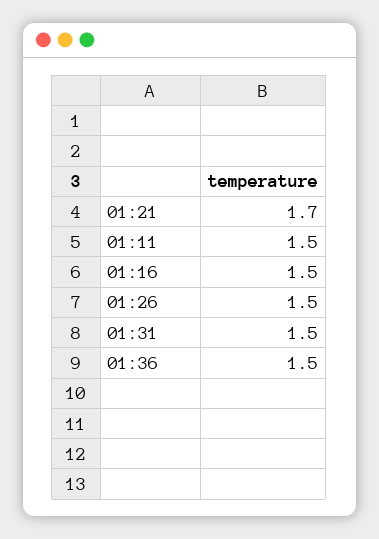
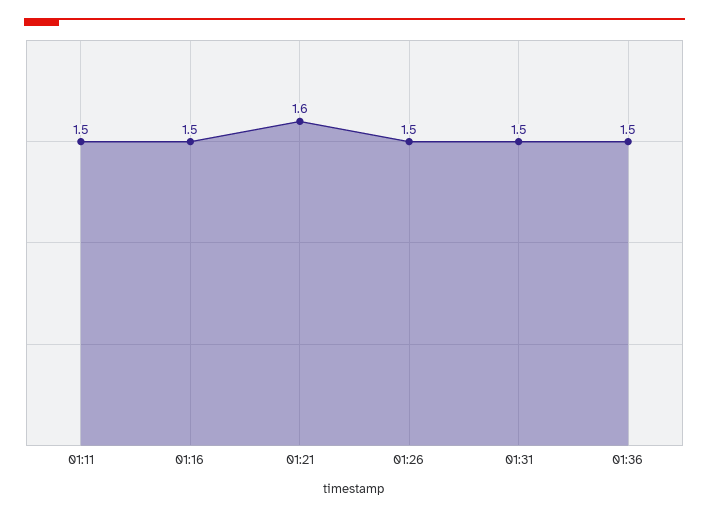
01:21: 1.7 -> 1.6

